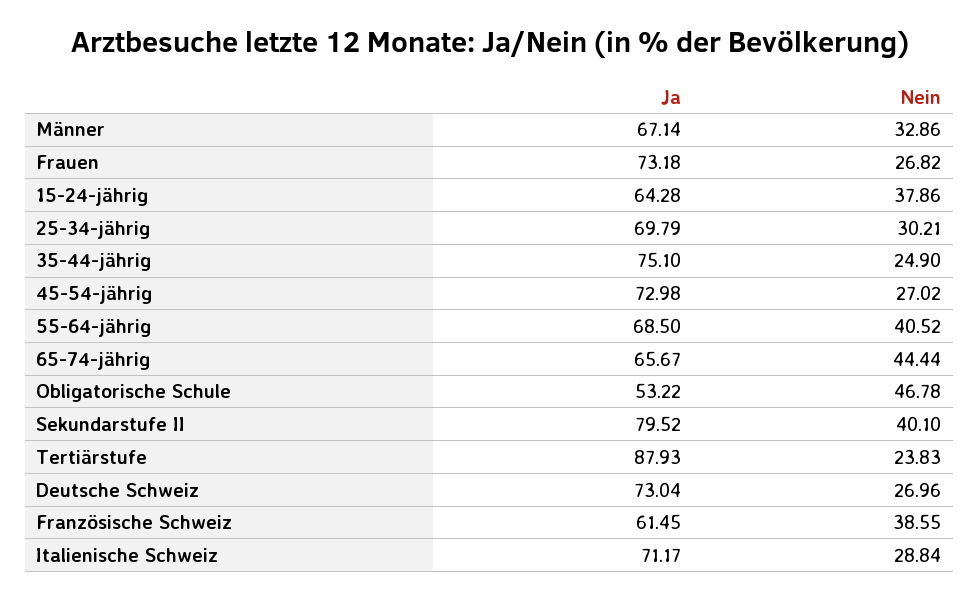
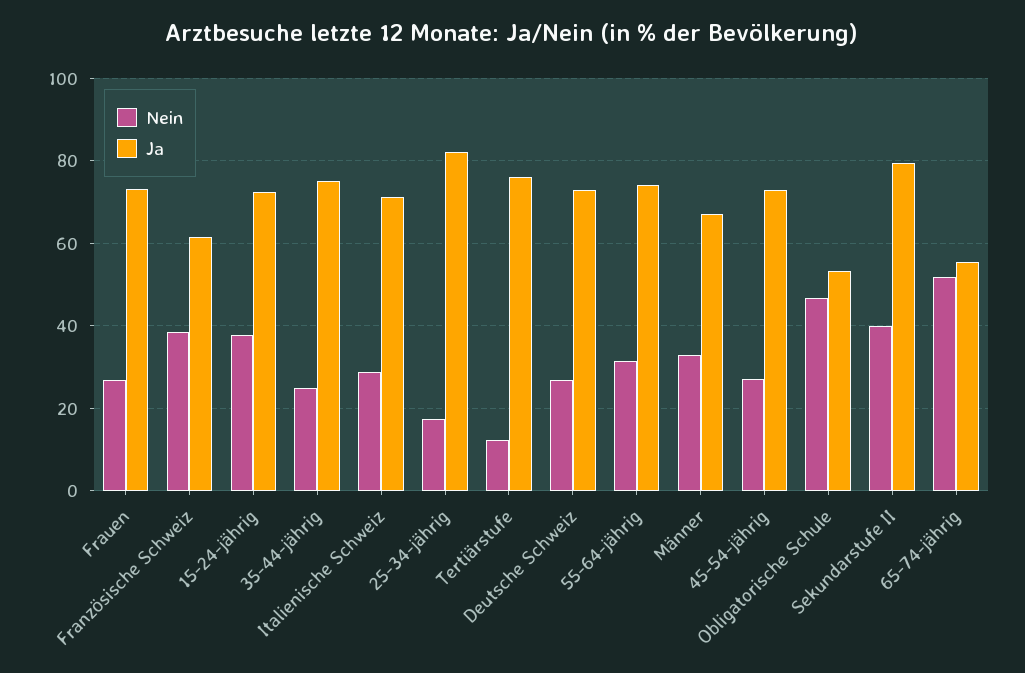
Ja, 15-24-jährig: 64.28 -> 72
Ja, 25-34-jährig: 69.79 -> 82
Nein, 25-34-jährig: 30.21 -> 18
Ja, 55-64-jährig: 68.5 -> 74
Nein, 55-64-jährig: 40.52 -> 32
Ja, 65-74-jährig: 65.67 -> 56
Nein, 65-74-jährig: 44.44 -> 52
Ja, Tertiärstufe: 87.93 -> 76
Nein, Tertiärstufe: 23.83 -> 12

